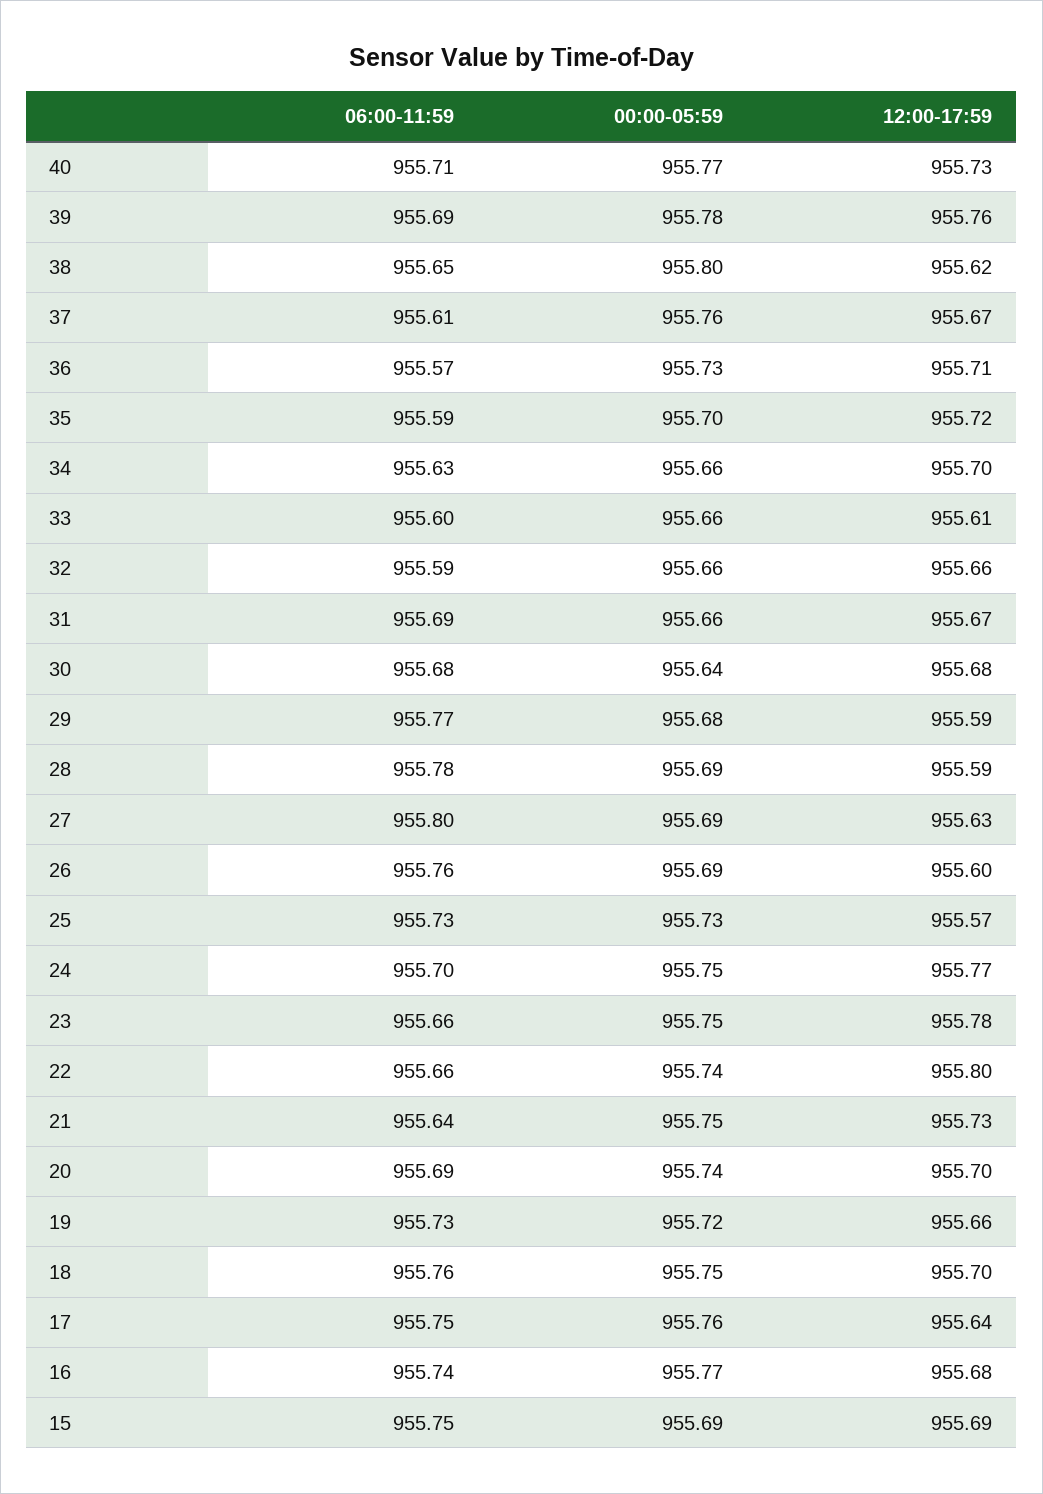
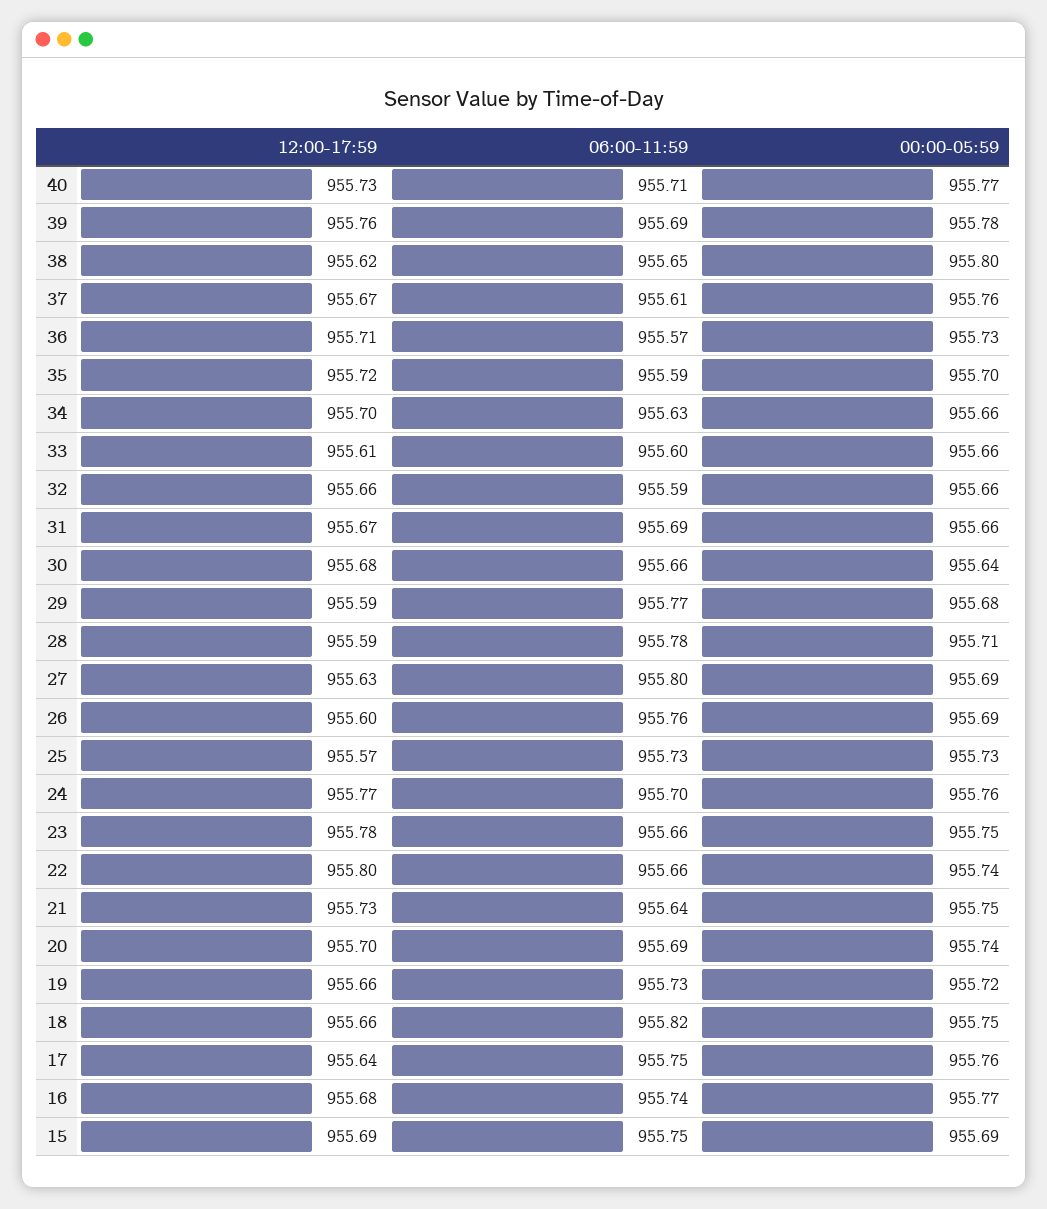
06:00-11:59, 30: 955.68 -> 955.66
00:00-05:59, 28: 955.69 -> 955.71
00:00-05:59, 24: 955.75 -> 955.76
06:00-11:59, 18: 955.76 -> 955.82
12:00-17:59, 18: 955.7 -> 955.66

